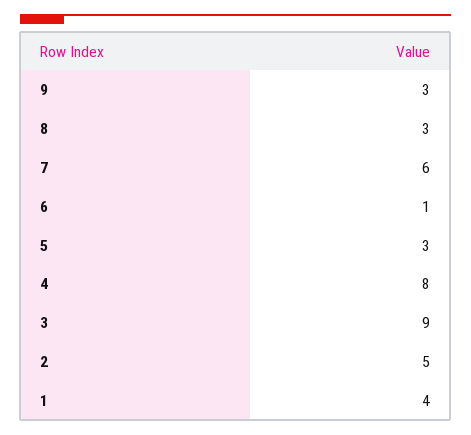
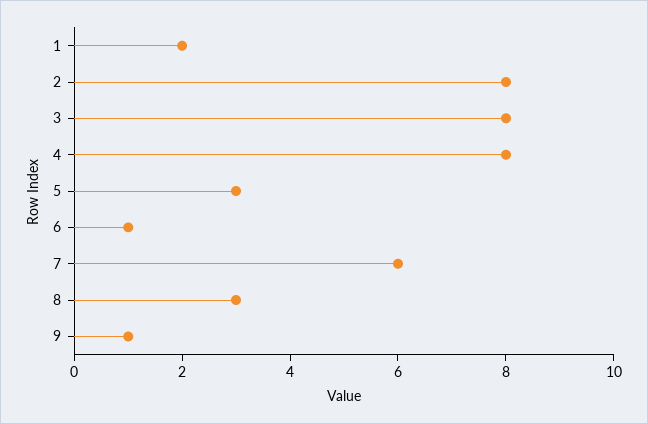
9: 3 -> 1
3: 9 -> 8
2: 5 -> 8
1: 4 -> 2

